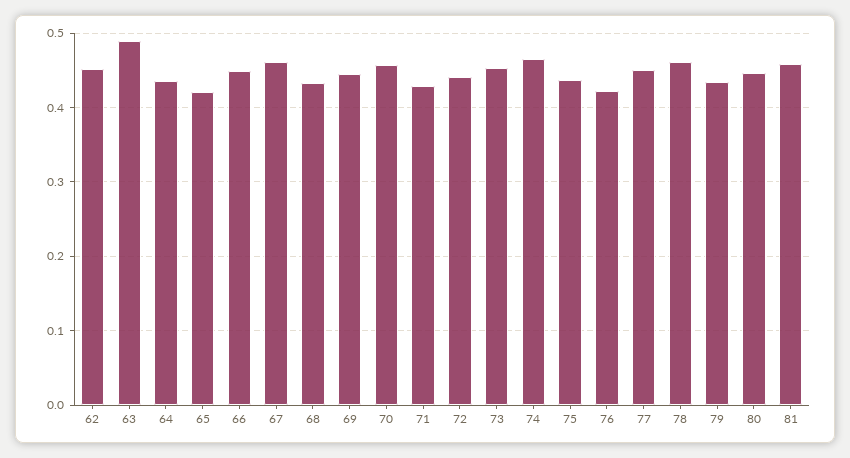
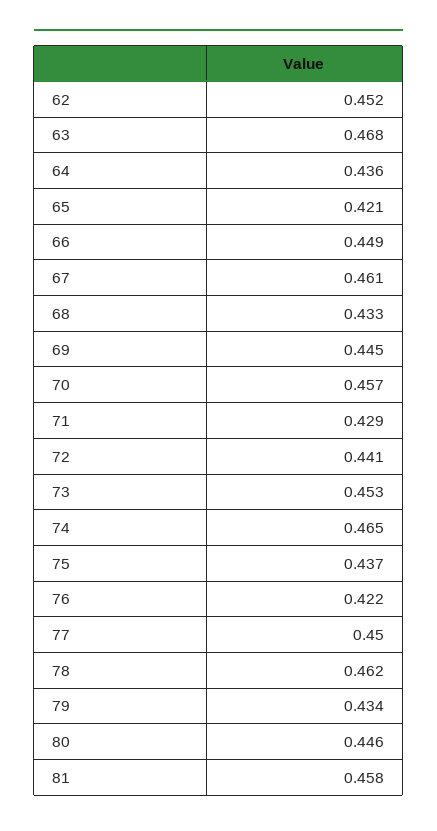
63: 0.49 -> 0.468

